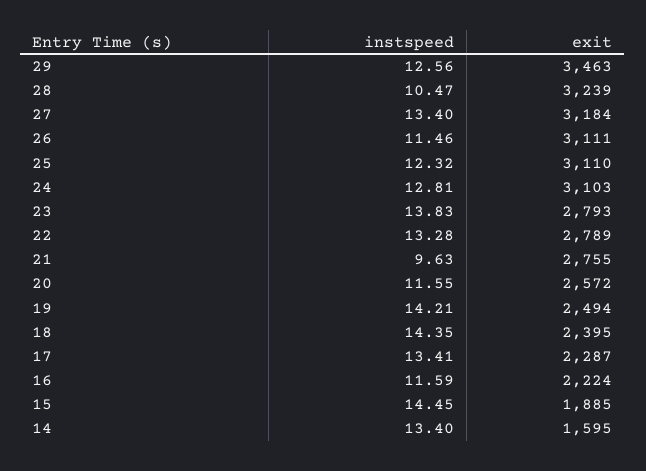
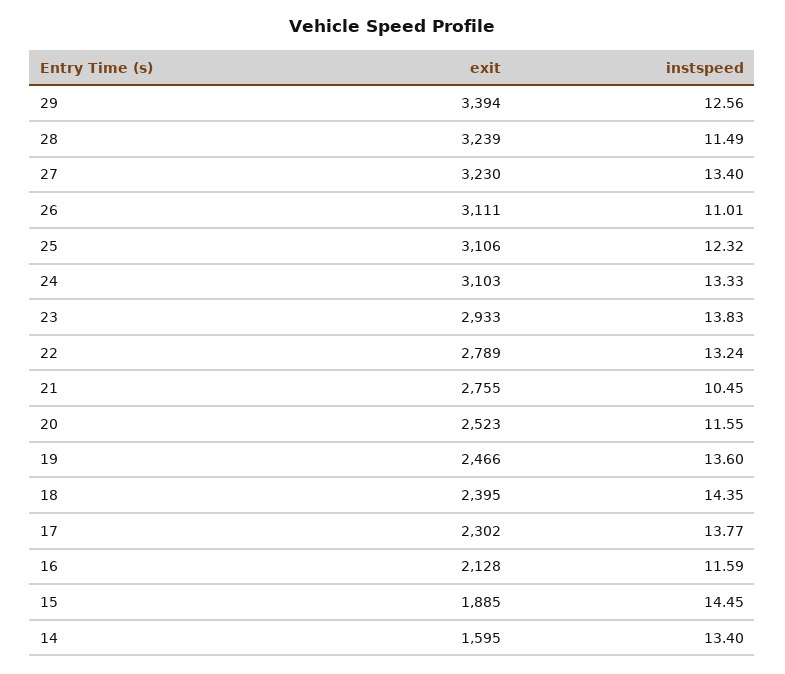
exit, 29: 3463 -> 3394
instspeed, 28: 10.47 -> 11.49
exit, 27: 3184 -> 3230
instspeed, 26: 11.46 -> 11.01
exit, 25: 3110 -> 3106
instspeed, 24: 12.81 -> 13.33
exit, 23: 2793 -> 2933
instspeed, 22: 13.28 -> 13.24
instspeed, 21: 9.63 -> 10.45
exit, 20: 2572 -> 2523
instspeed, 19: 14.21 -> 13.6
exit, 19: 2494 -> 2466
instspeed, 17: 13.41 -> 13.77
exit, 17: 2287 -> 2302
exit, 16: 2224 -> 2128

